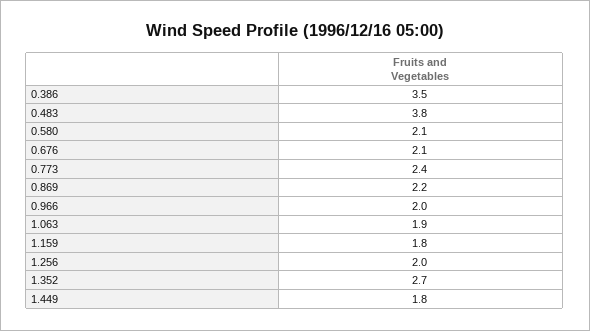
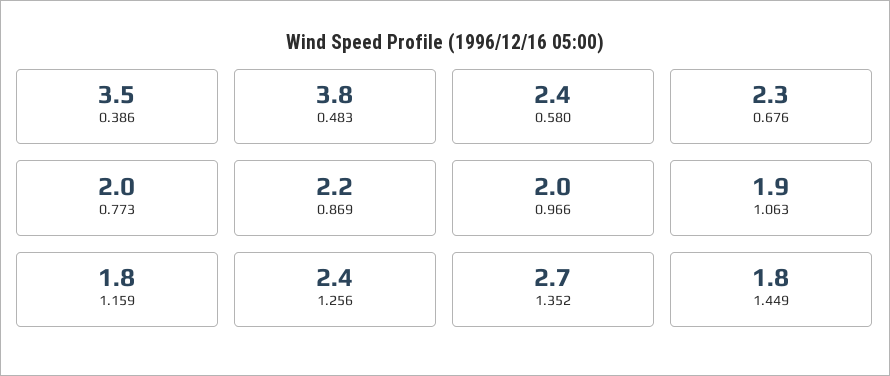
0.580: 2.1 -> 2.4
0.676: 2.1 -> 2.3
0.773: 2.4 -> 2
1.256: 2 -> 2.4

